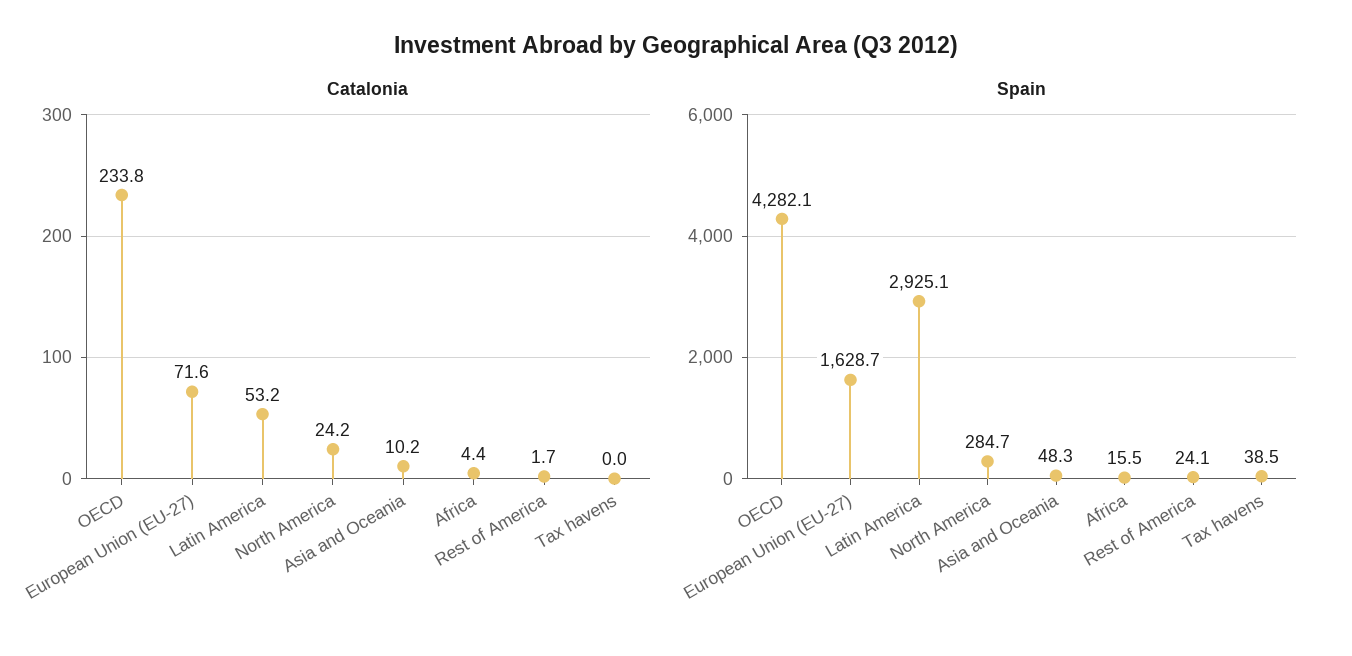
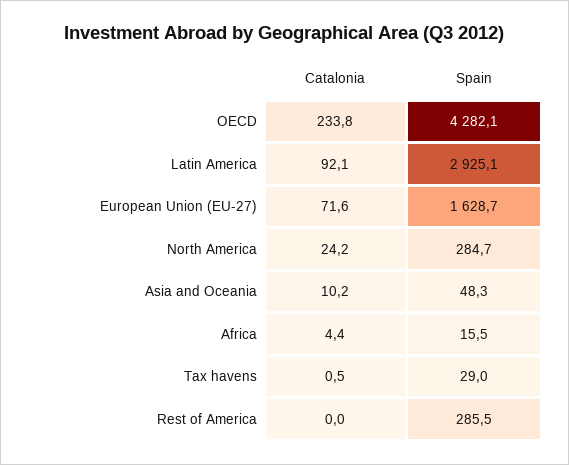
Catalonia, Latin America: 53.2 -> 92.1
Catalonia, Rest of America: 1.7 -> 0
Catalonia, Tax havens: 0 -> 0.5
Spain, Rest of America: 24.1 -> 285.5
Spain, Tax havens: 38.5 -> 29

